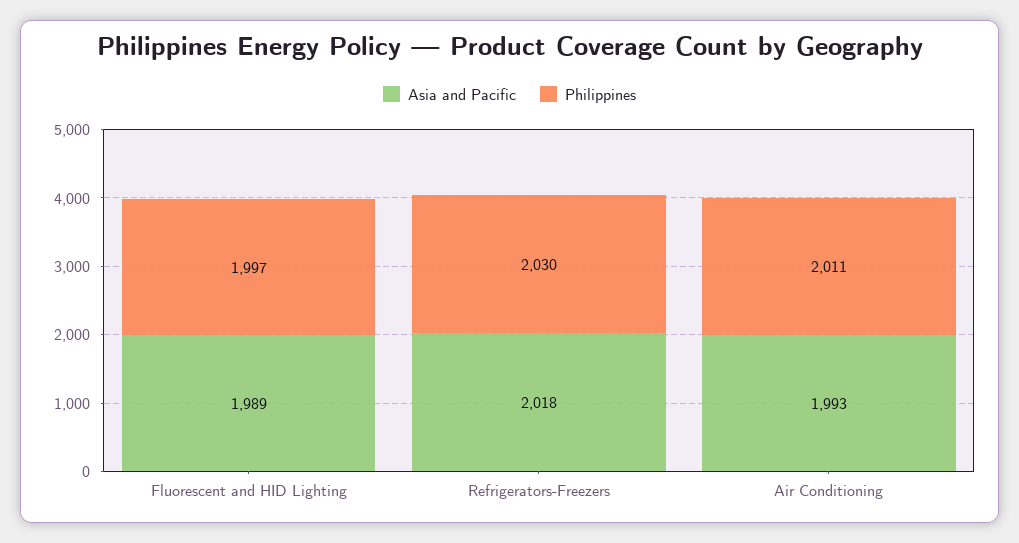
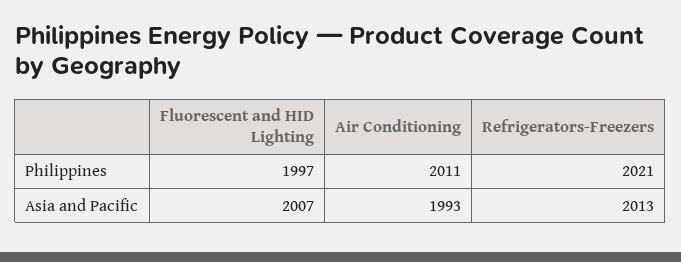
Asia and Pacific, Fluorescent and HID Lighting: 1989 -> 2007
Asia and Pacific, Refrigerators-Freezers: 2018 -> 2013
Philippines, Refrigerators-Freezers: 2030 -> 2021

